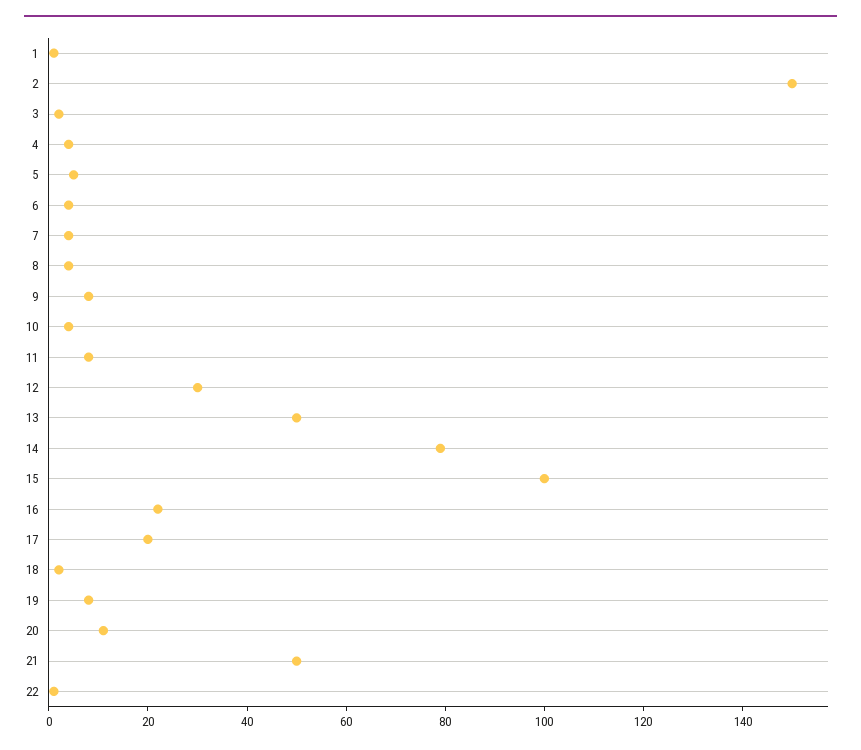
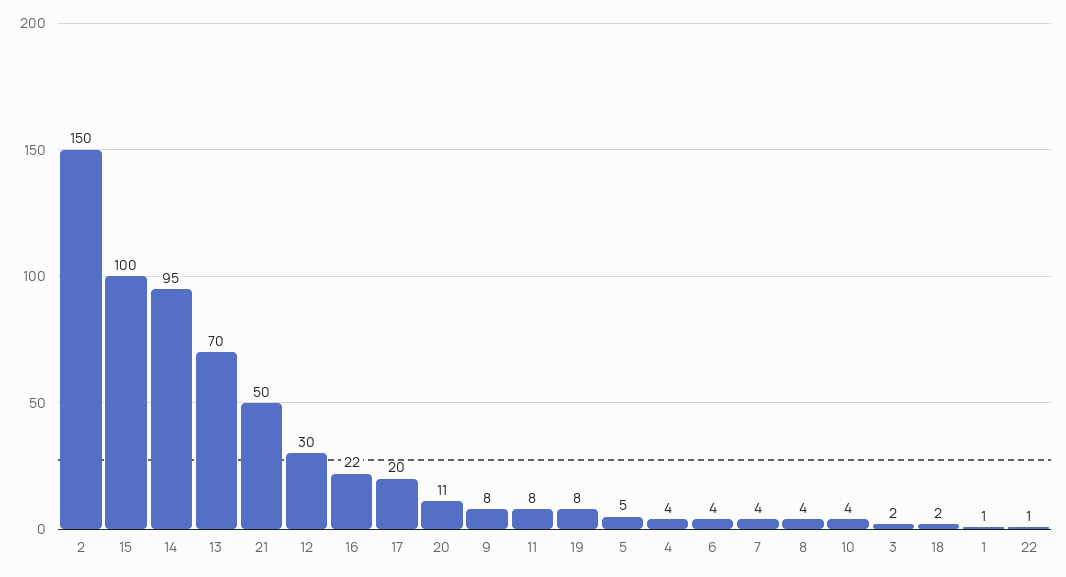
13: 50 -> 70
14: 80 -> 95

